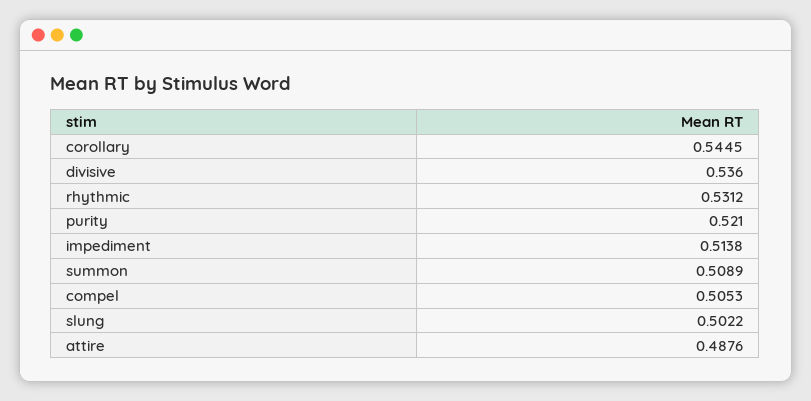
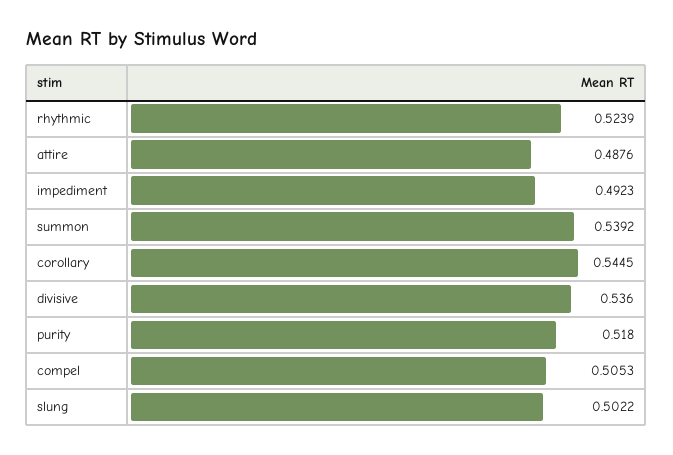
rhythmic: 0.5312 -> 0.5239
purity: 0.521 -> 0.518
impediment: 0.5138 -> 0.4923
summon: 0.5089 -> 0.5392

